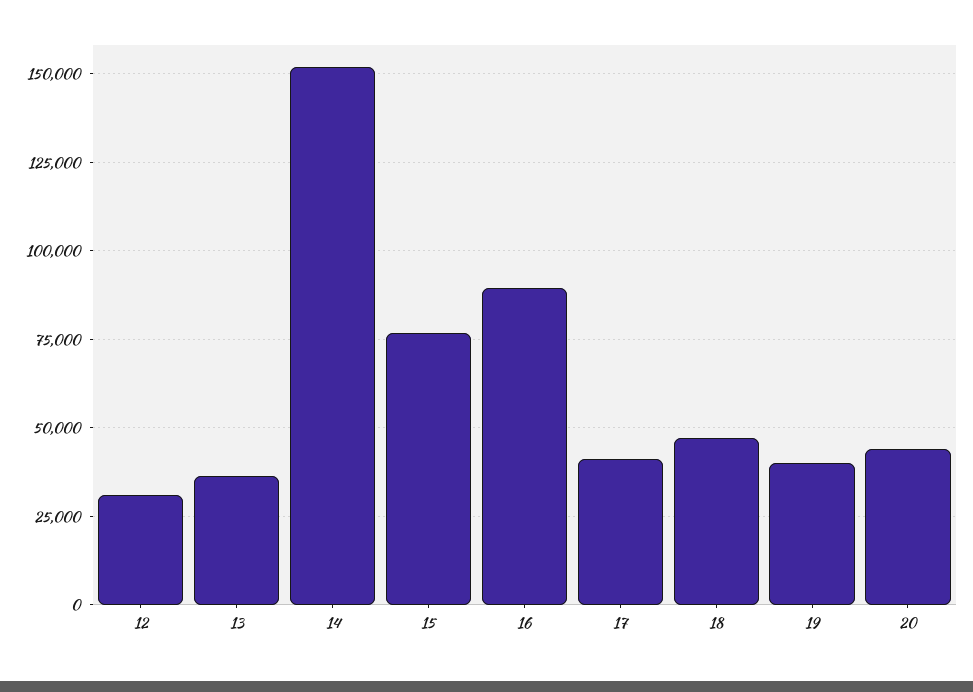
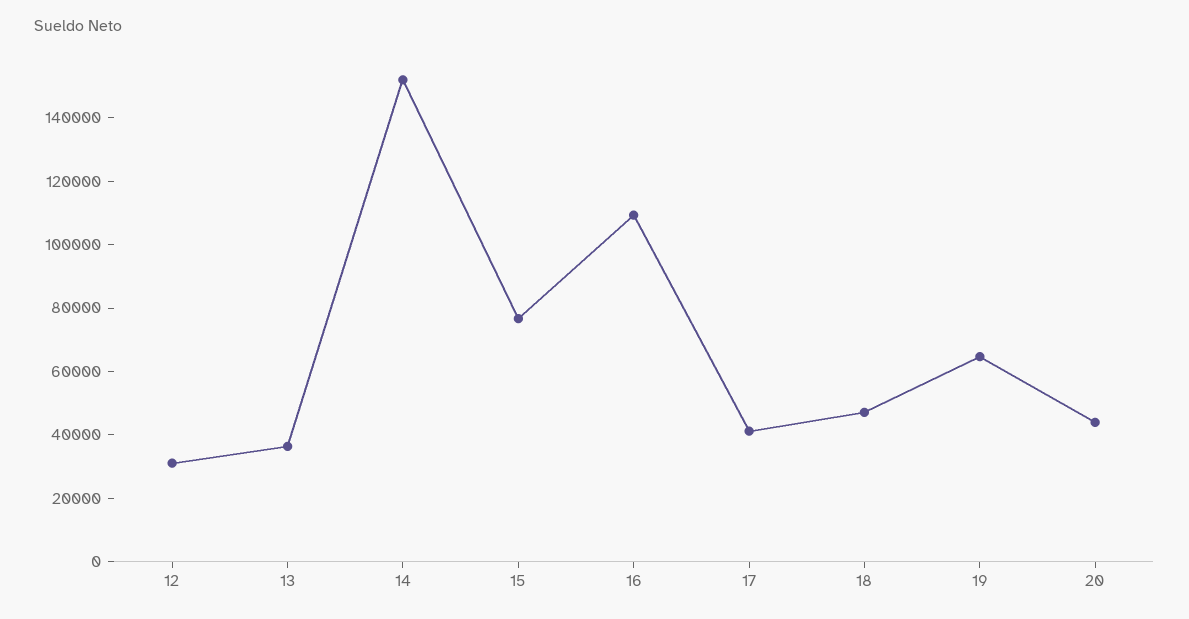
16: 90000 -> 110000
19: 40000 -> 65000

